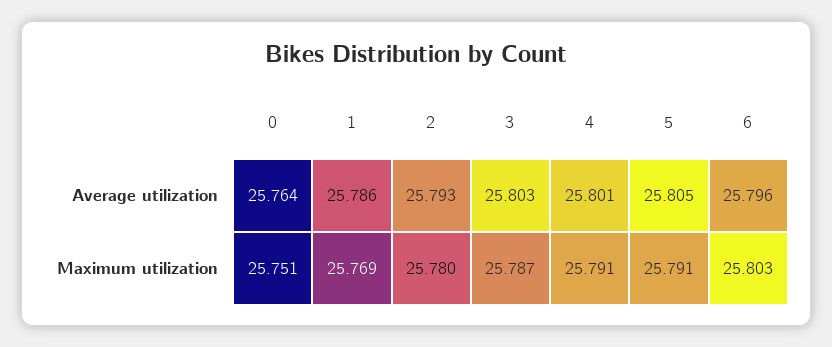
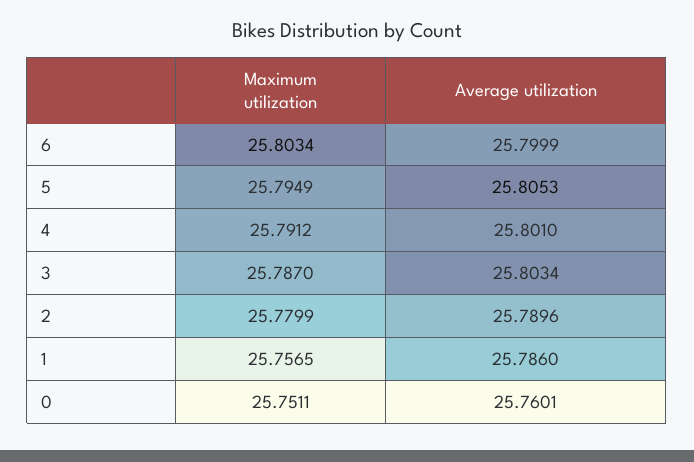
0, Average utilization: 25.764 -> 25.7601
2, Average utilization: 25.793 -> 25.7896
6, Average utilization: 25.796 -> 25.7999
1, Maximum utilization: 25.769 -> 25.7565
5, Maximum utilization: 25.791 -> 25.7949

